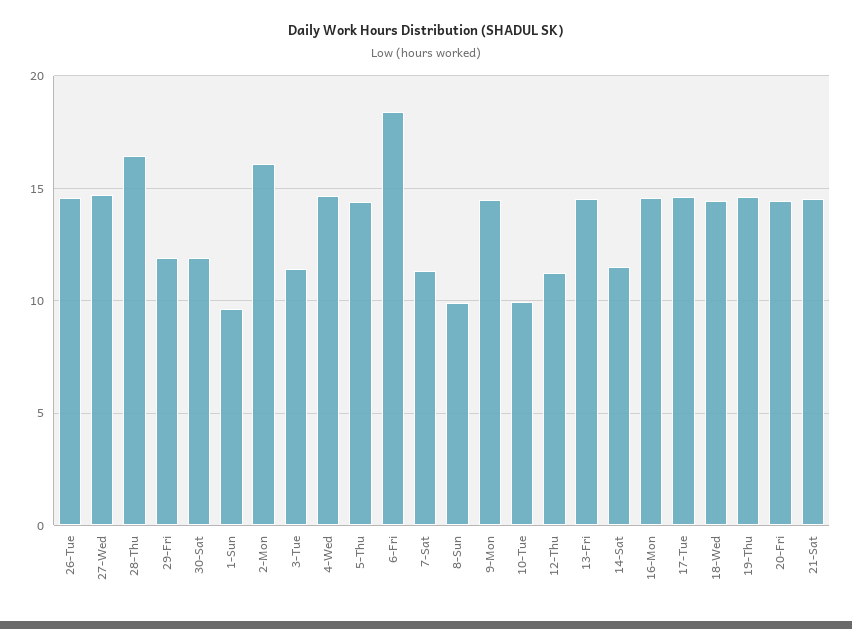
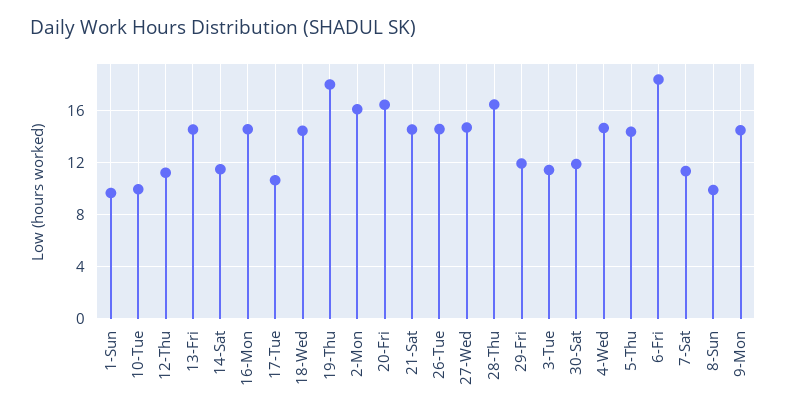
17-Tue: 14.5 -> 10.5
19-Thu: 14.5 -> 18
20-Fri: 14.5 -> 16.5

